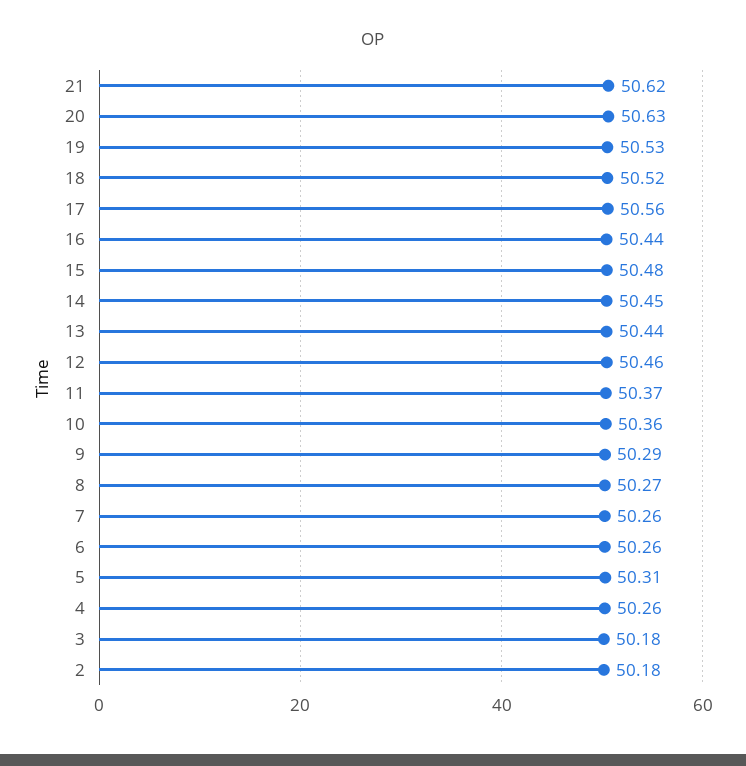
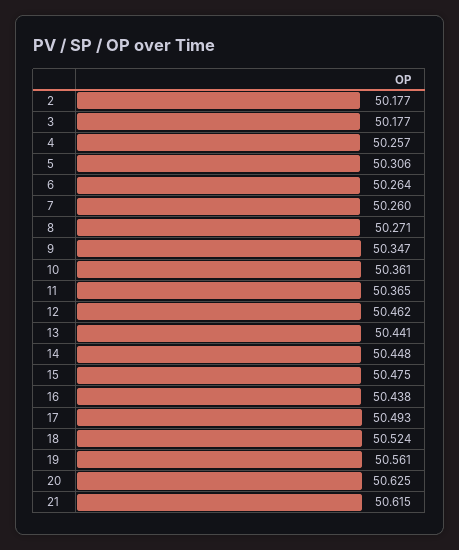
19: 50.53 -> 50.561
17: 50.56 -> 50.493
9: 50.29 -> 50.347

